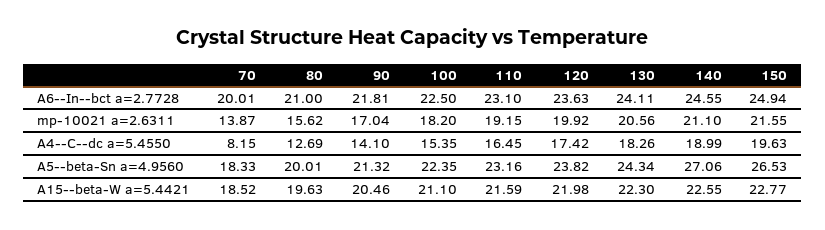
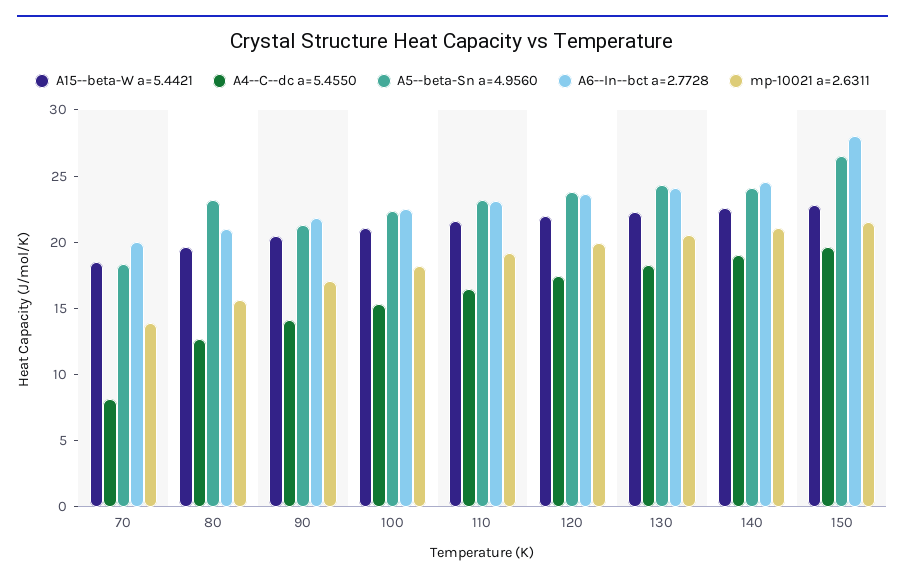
A6--In--bct a=2.7728, 150: 24.94 -> 28
A5--beta-Sn a=4.9560, 80: 20.01 -> 23
A5--beta-Sn a=4.9560, 140: 27.06 -> 24

